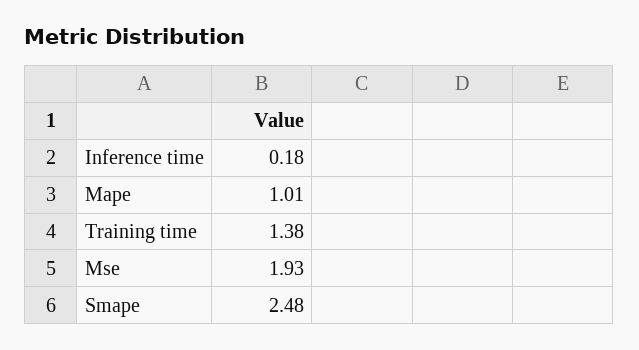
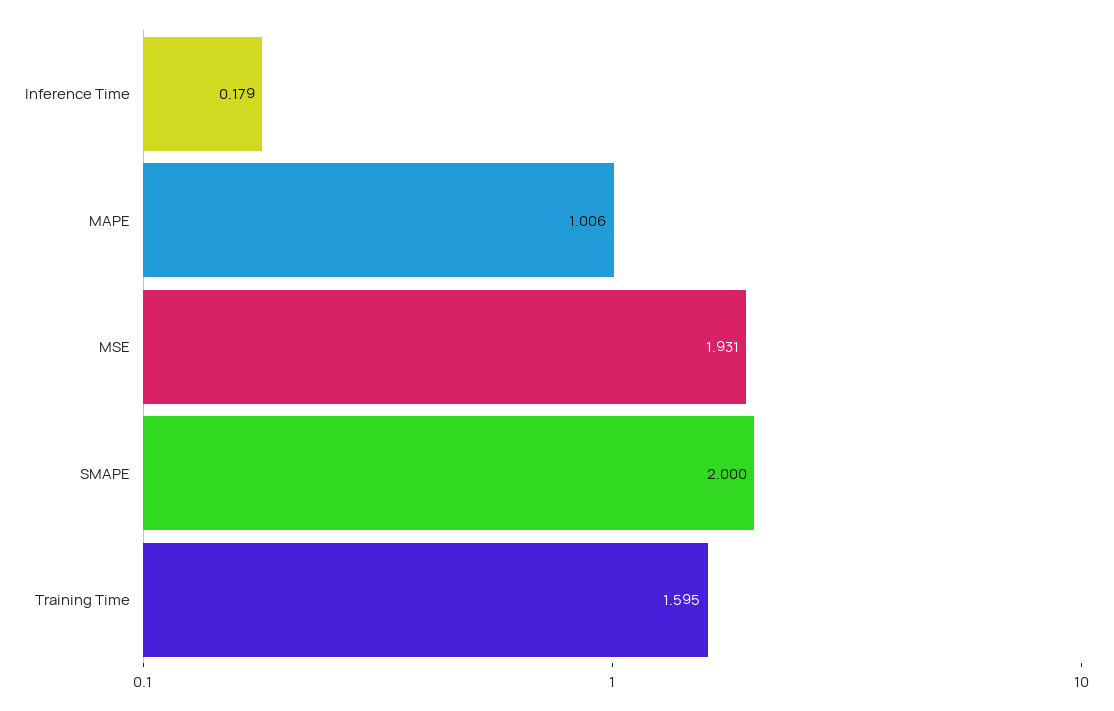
Training time: 1.38 -> 1.595
Smape: 2.48 -> 2

